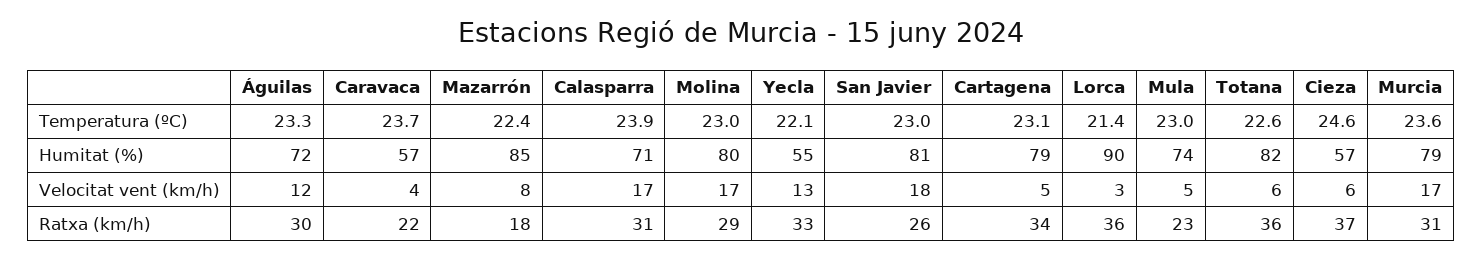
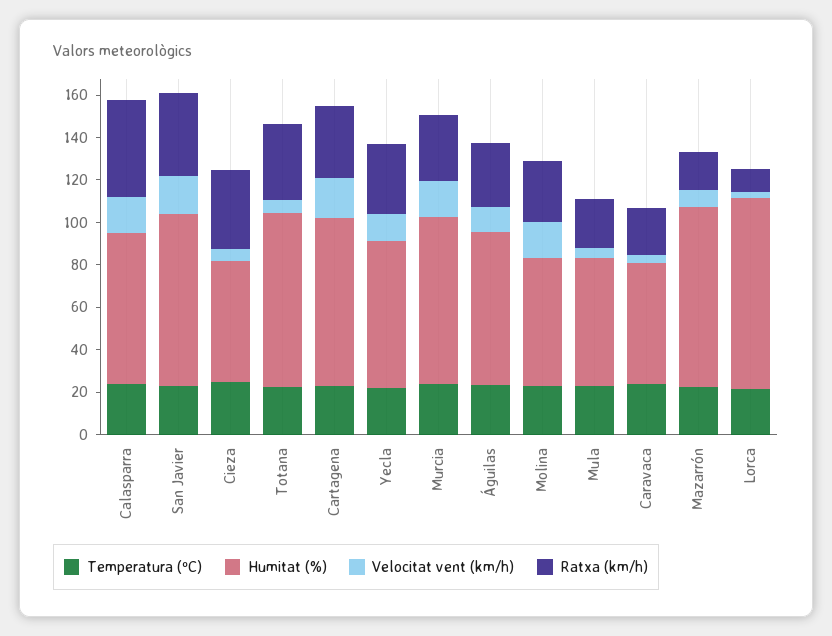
Humitat (%), Molina: 80 -> 60
Humitat (%), Yecla: 55 -> 70
Humitat (%), Mula: 74 -> 60
Velocitat vent (km/h), Cartagena: 5 -> 20
Ratxa (km/h), Calasparra: 31 -> 45
Ratxa (km/h), San Javier: 26 -> 40
Ratxa (km/h), Lorca: 36 -> 10

